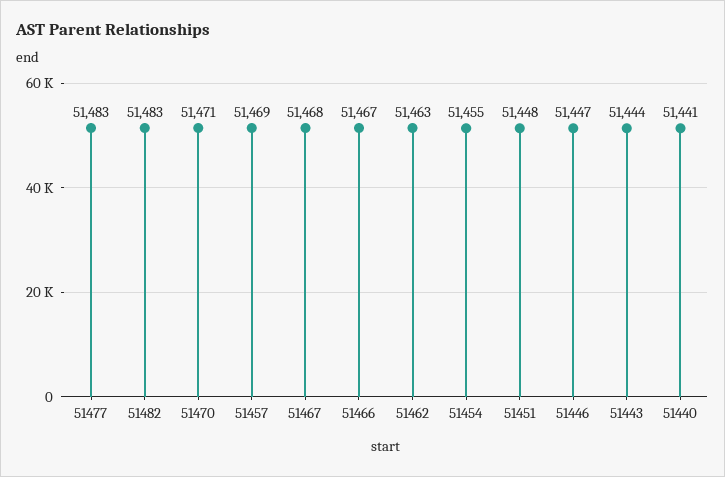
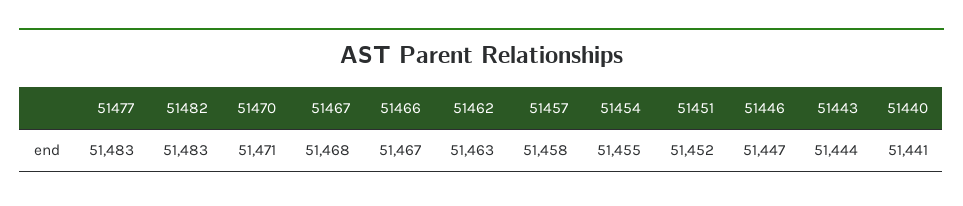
51457: 51469 -> 51458
51451: 51448 -> 51452

